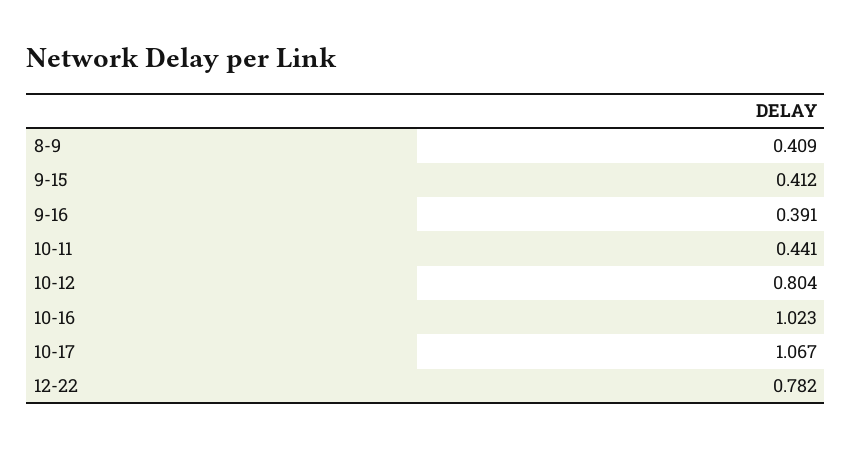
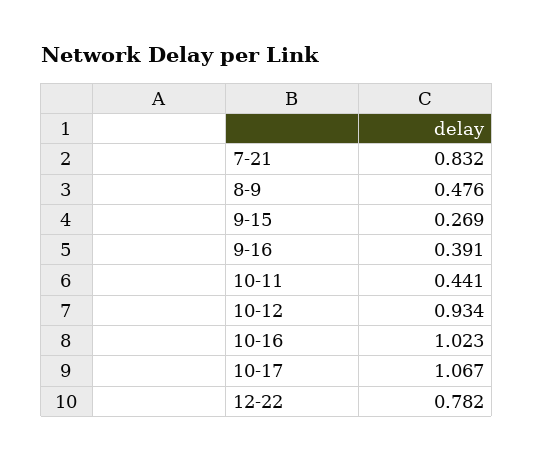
8-9: 0.409 -> 0.476
9-15: 0.412 -> 0.269
10-12: 0.804 -> 0.934
7-21: none -> 0.832

